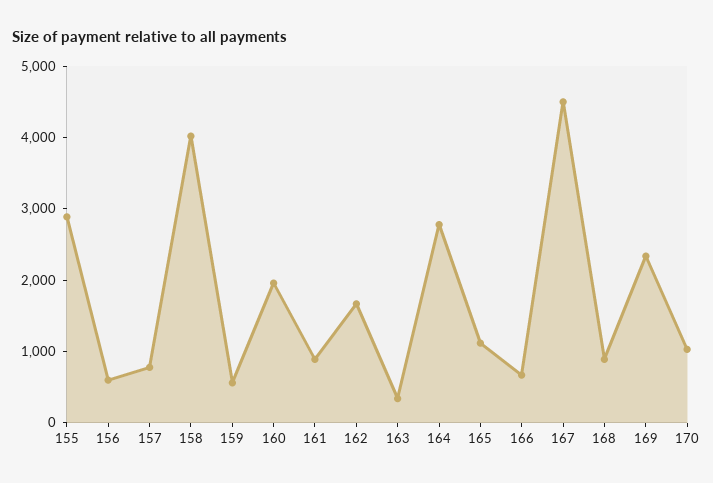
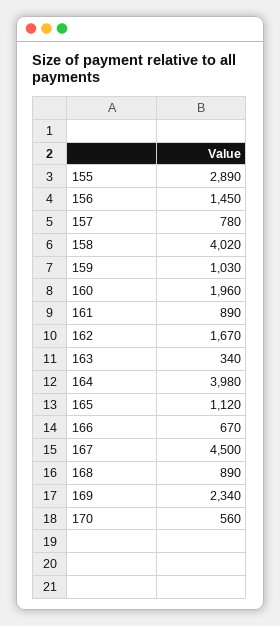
156: 600 -> 1450
159: 600 -> 1030
164: 2800 -> 3980
170: 1000 -> 560

